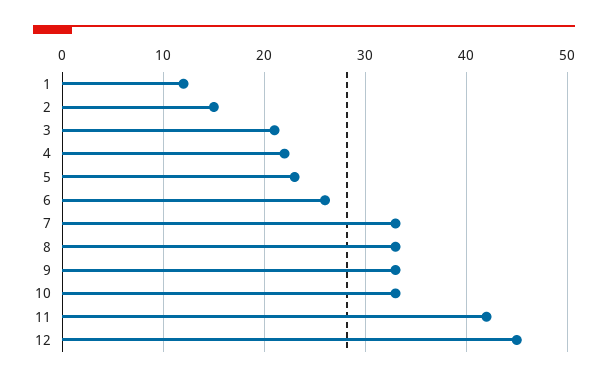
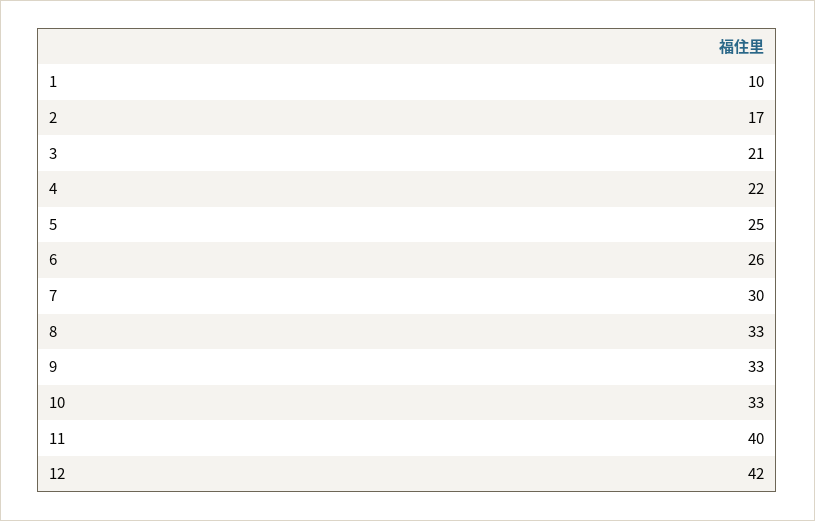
1: 12 -> 10
2: 15 -> 17
5: 23 -> 25
7: 33 -> 30
11: 42 -> 40
12: 45 -> 42

